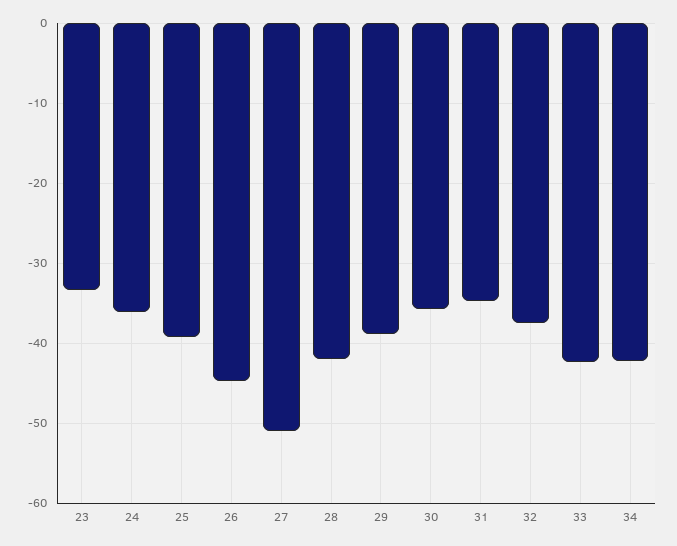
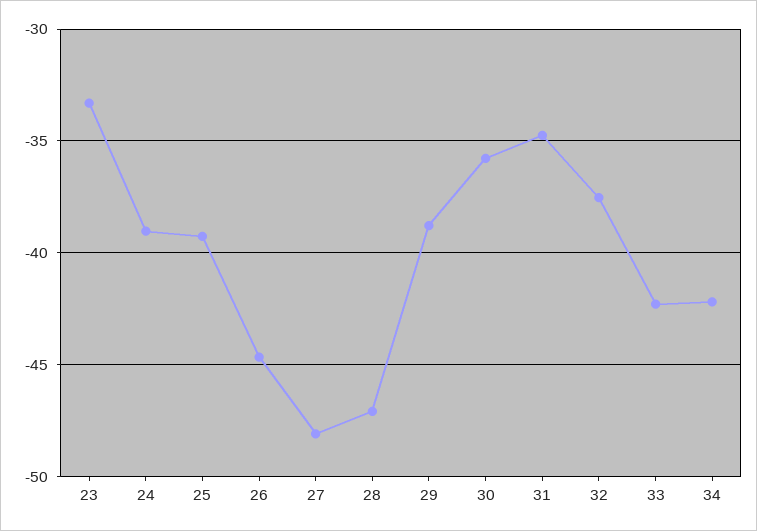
24: -36 -> -39
27: -51 -> -48
28: -42 -> -47

